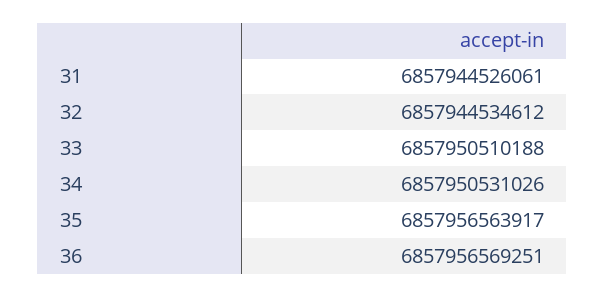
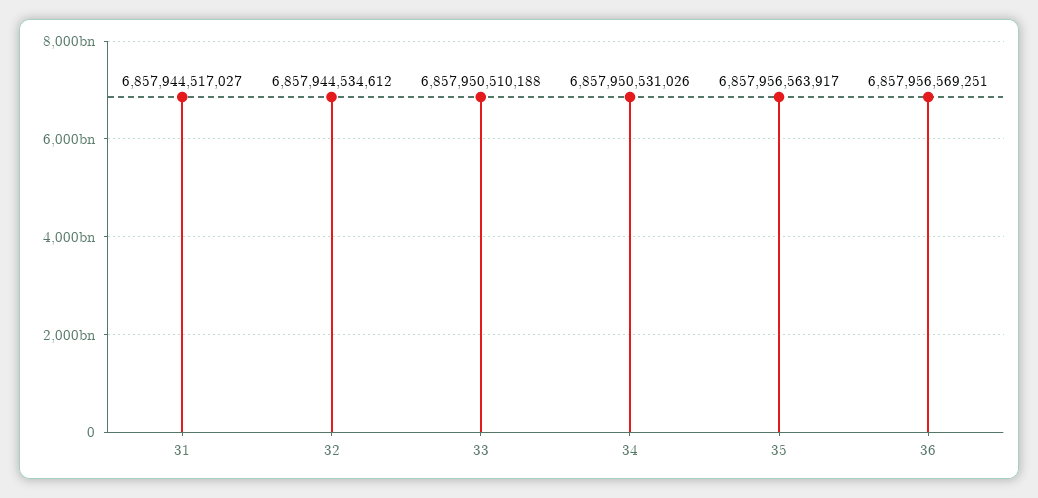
31: 6857944526061 -> 6857944517027

